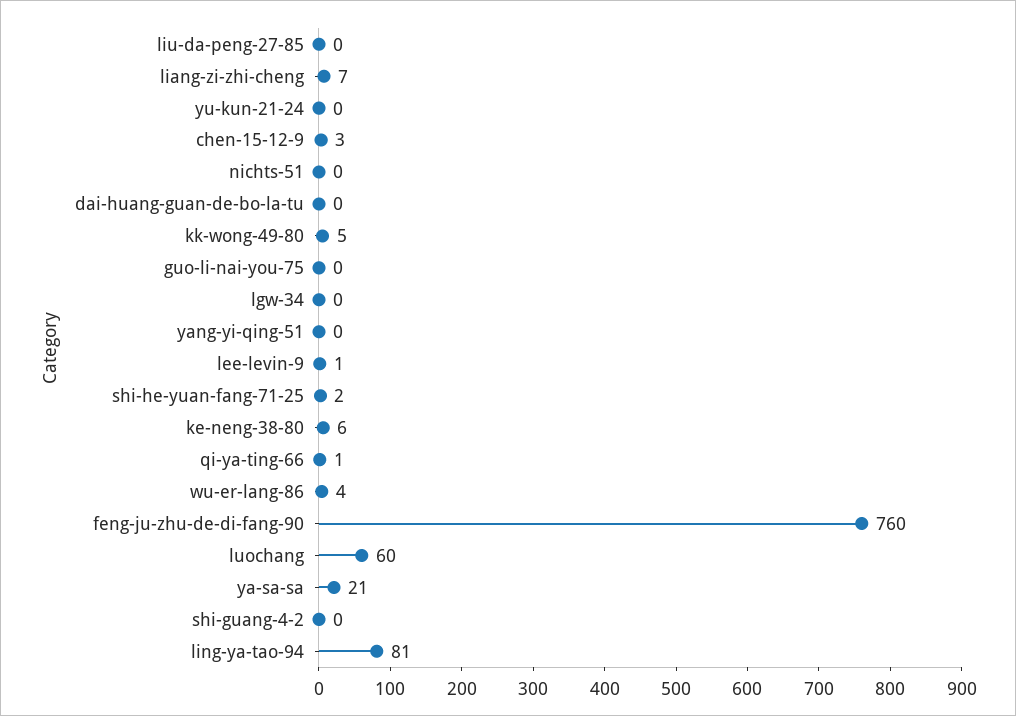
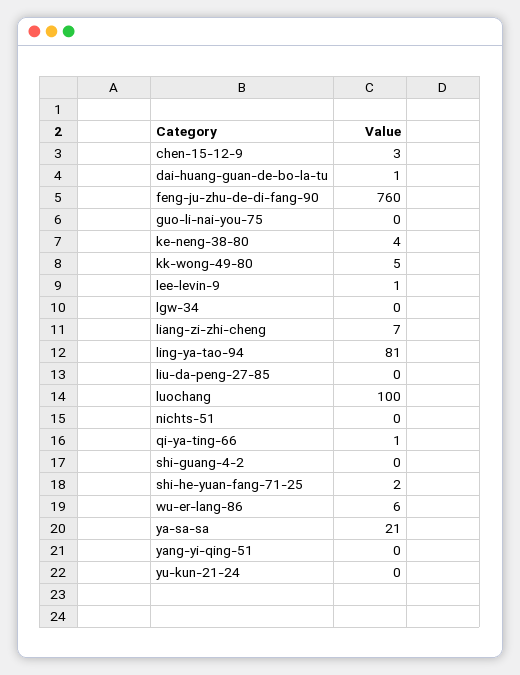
dai-huang-guan-de-bo-la-tu: 0 -> 1
ke-neng-38-80: 6 -> 4
wu-er-lang-86: 4 -> 6
luochang: 60 -> 100

